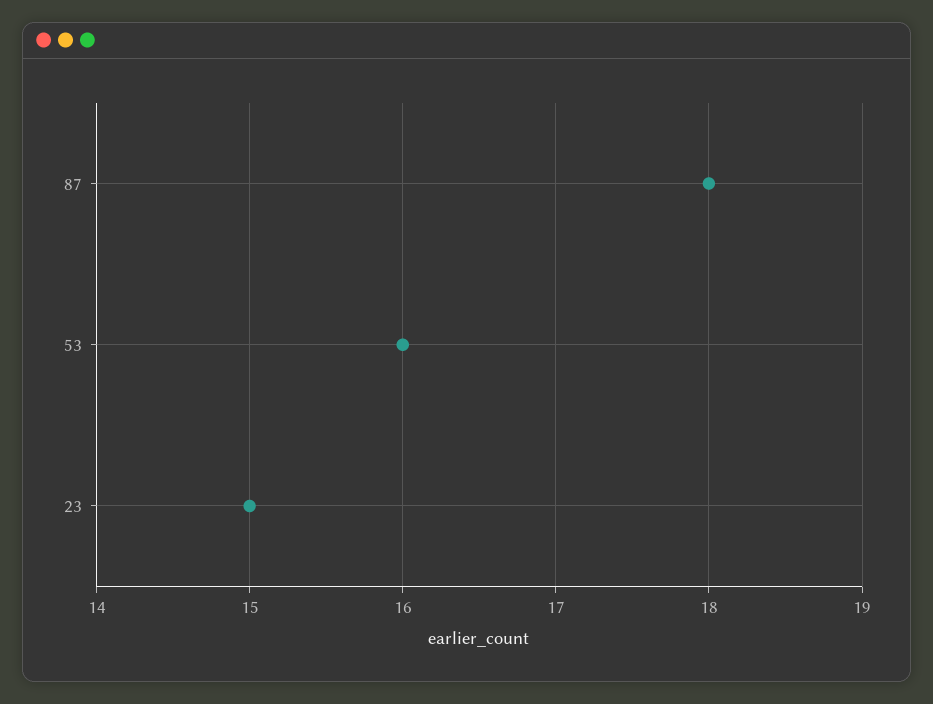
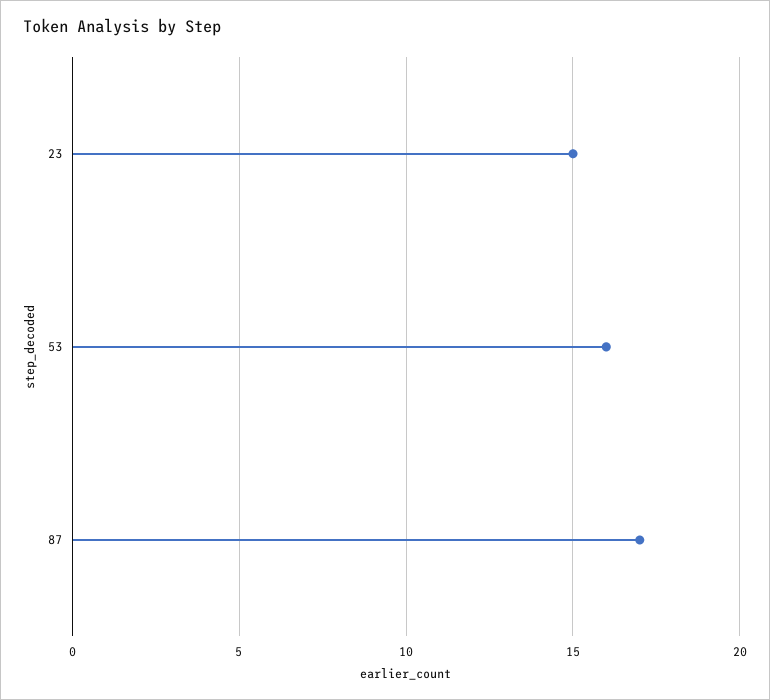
87: 18 -> 17

